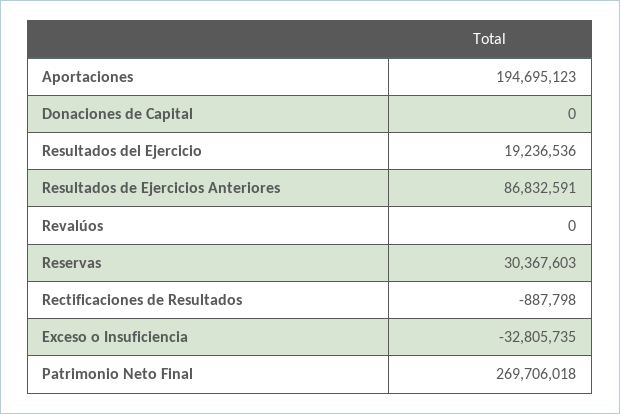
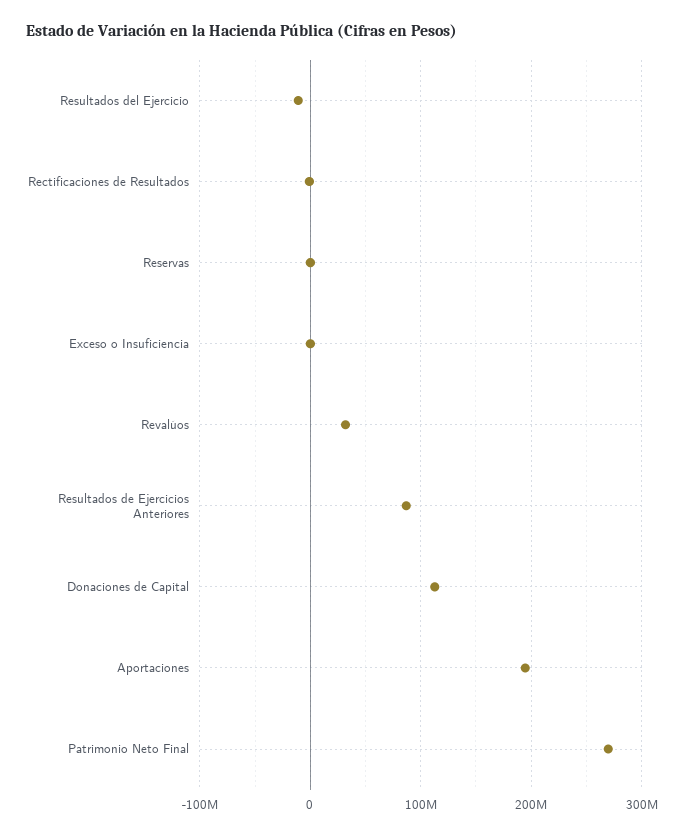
Donaciones de Capital: 0 -> 110000000
Resultados del Ejercicio: 19236536 -> -10000000
Revalúos: 0 -> 30000000
Reservas: 30367603 -> 0
Exceso o Insuficiencia: -32805735 -> 0

